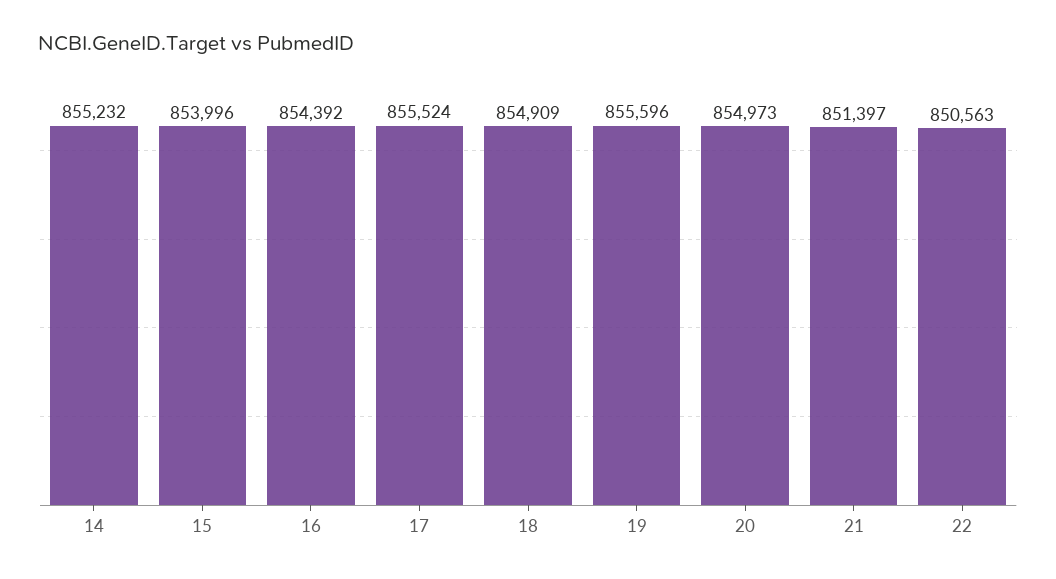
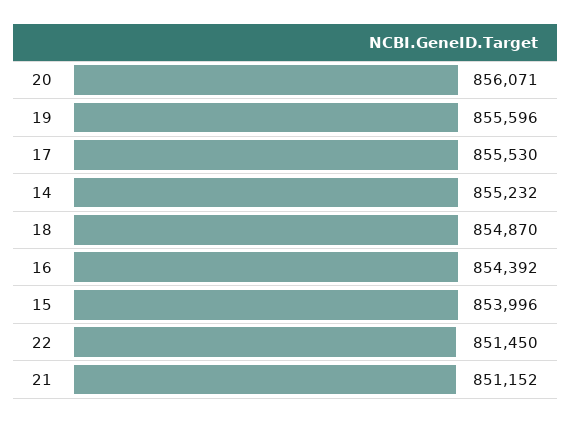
17: 855524 -> 855530
18: 854909 -> 854870
20: 854973 -> 856071
21: 851397 -> 851152
22: 850563 -> 851450

